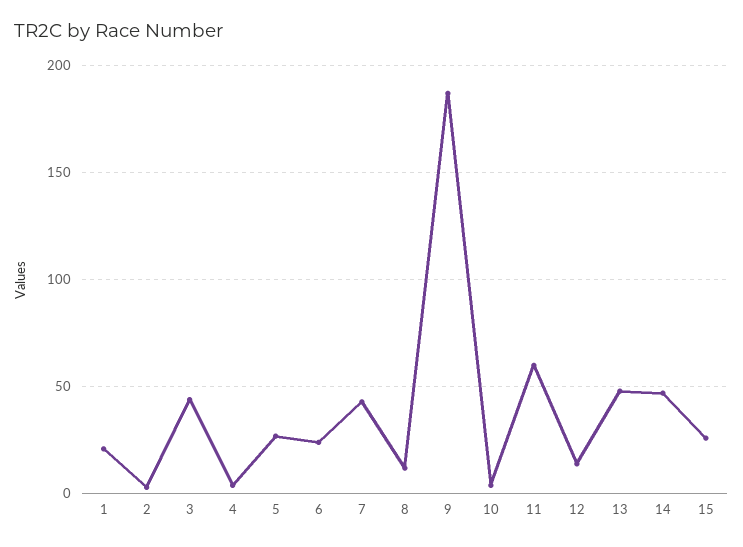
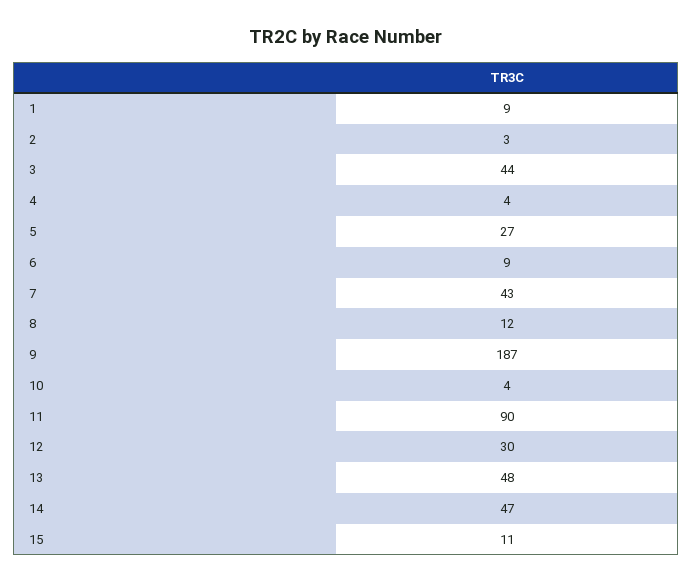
1: 20 -> 9
6: 25 -> 9
11: 60 -> 90
12: 15 -> 30
15: 25 -> 11

